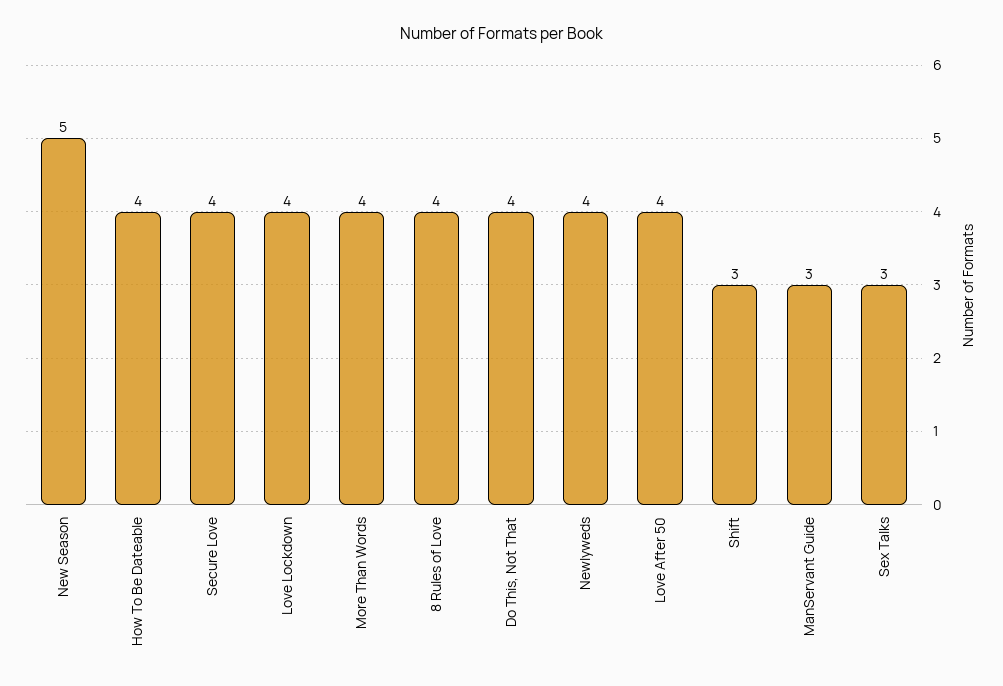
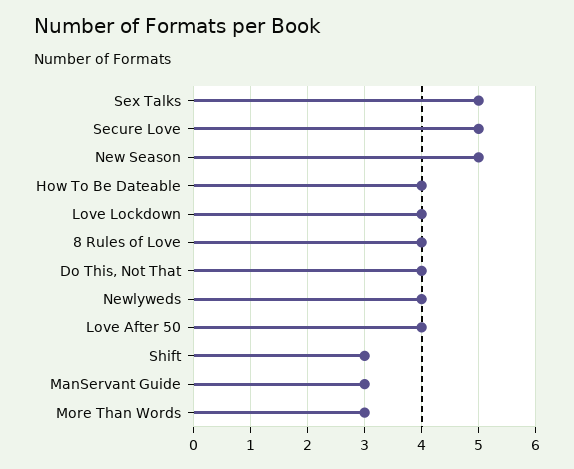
Secure Love: 4 -> 5
More Than Words: 4 -> 3
Sex Talks: 3 -> 5

